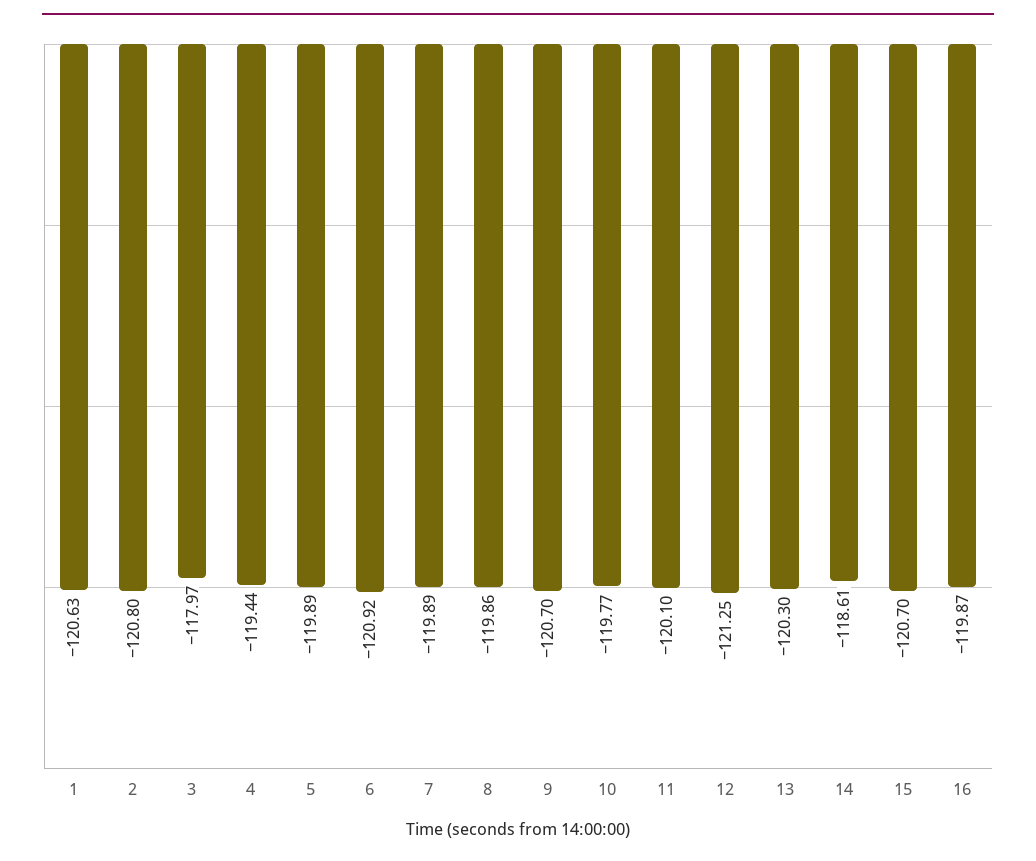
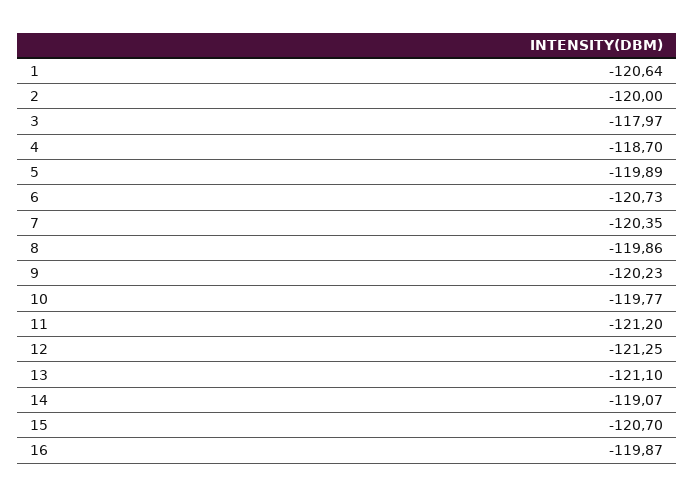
1: -120.63 -> -120.64
2: -120.8 -> -120
4: -119.44 -> -118.7
6: -120.92 -> -120.73
7: -119.89 -> -120.35
9: -120.7 -> -120.23
11: -120.1 -> -121.2
13: -120.3 -> -121.1
14: -118.61 -> -119.07

